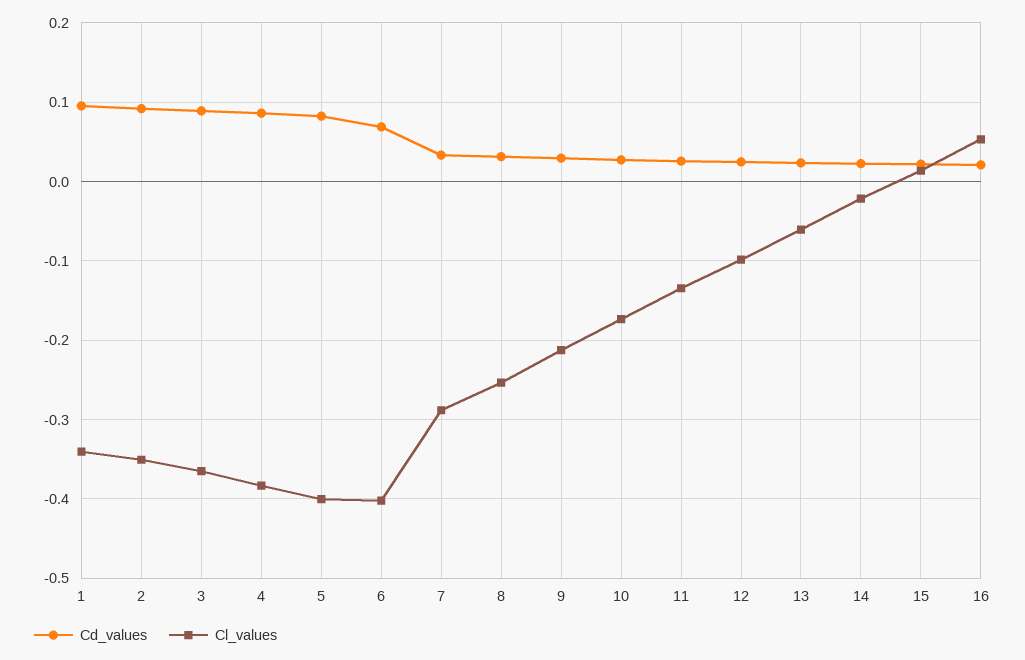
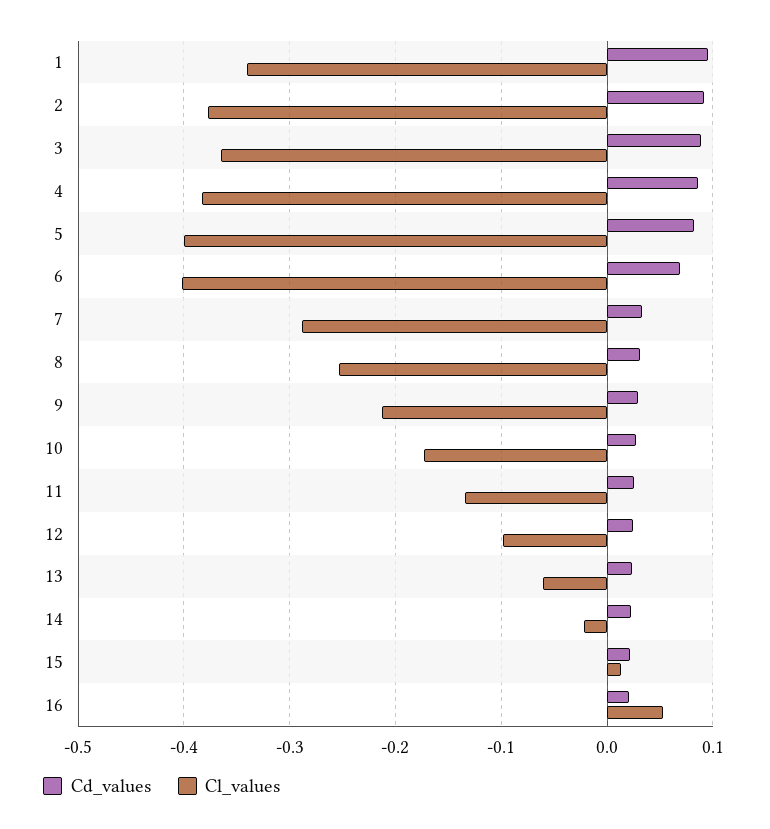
Cl_values, 2: -0.35 -> -0.38

